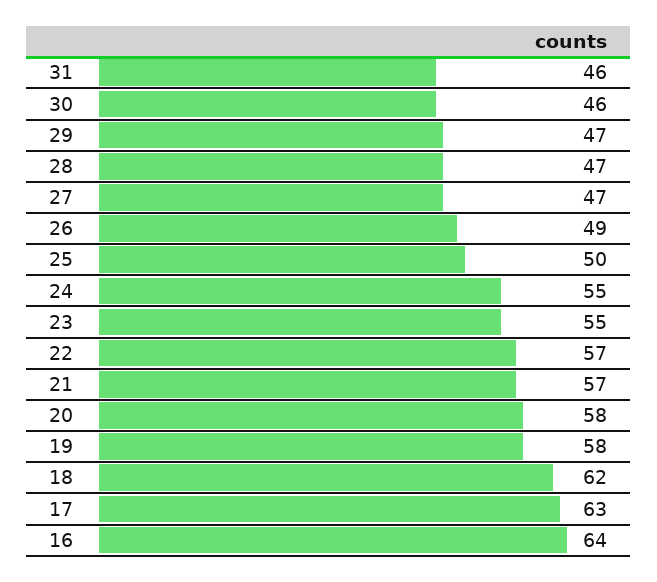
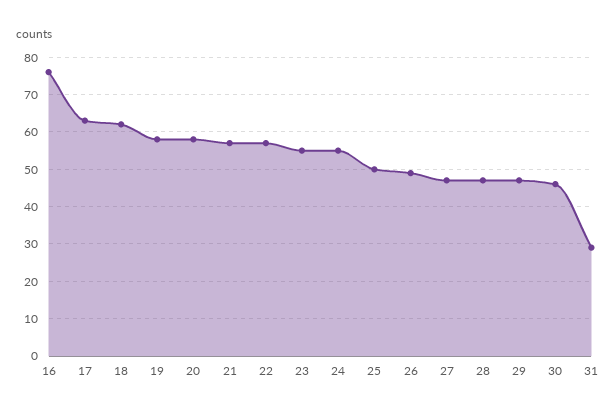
31: 46 -> 30
16: 64 -> 75

